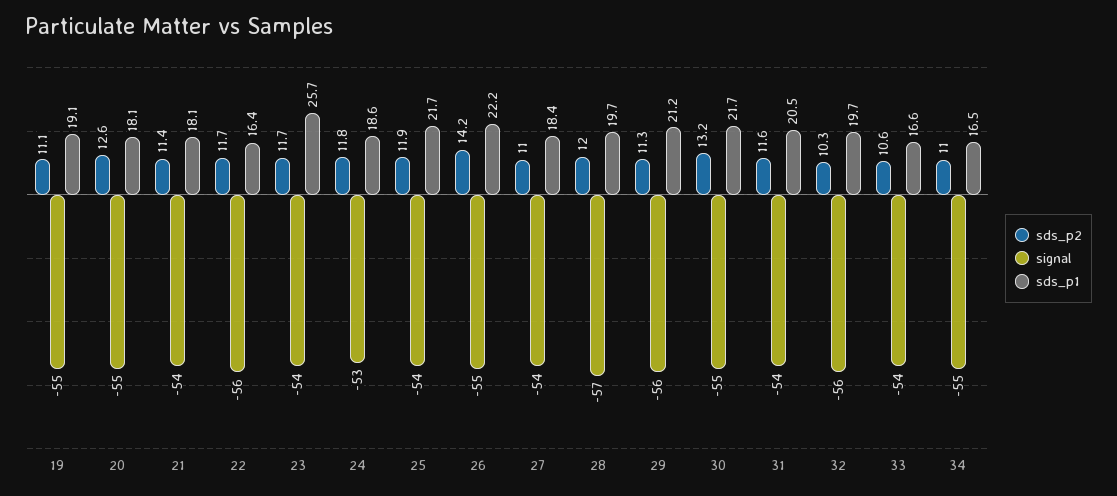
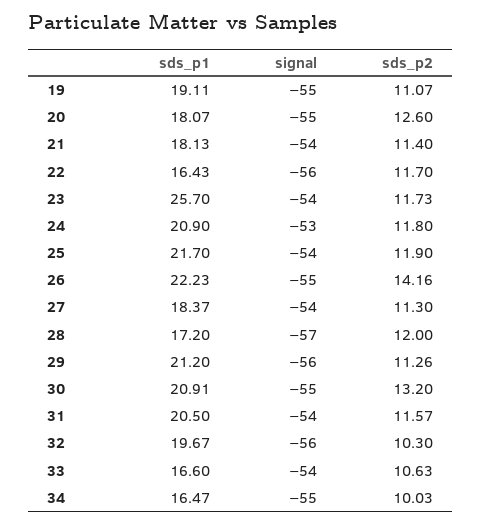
sds_p1, 24: 18.6 -> 20.9
sds_p2, 27: 11 -> 11.3
sds_p1, 28: 19.7 -> 17.2
sds_p1, 30: 21.7 -> 20.91
sds_p2, 34: 11 -> 10.03

